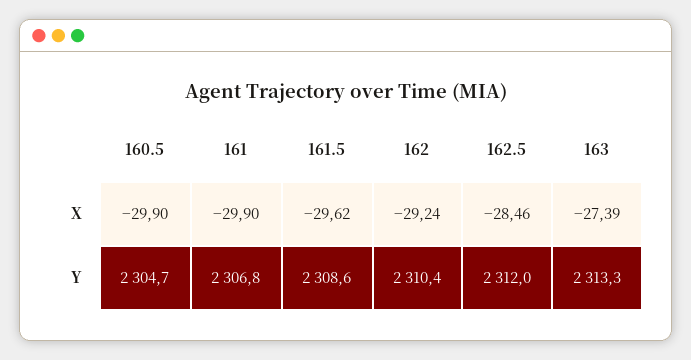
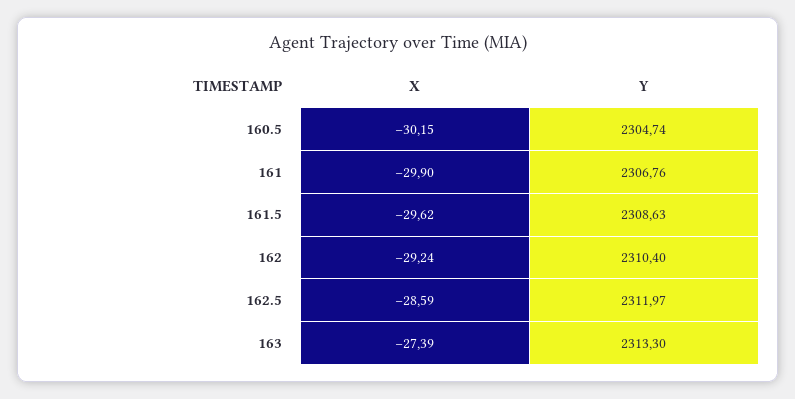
160.5, X: -29.9 -> -30.15
162.5, X: -28.46 -> -28.59

